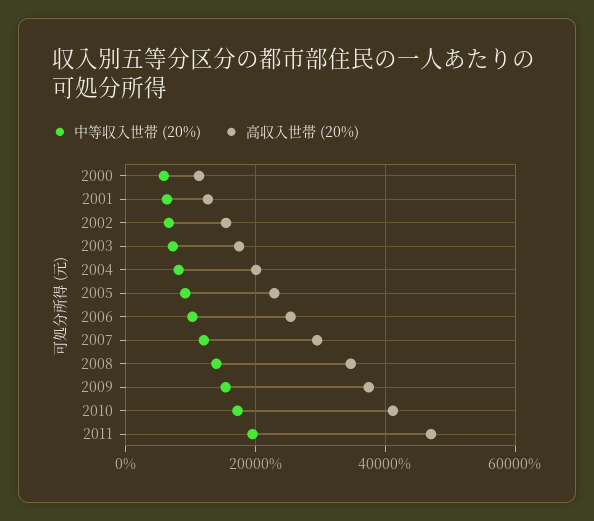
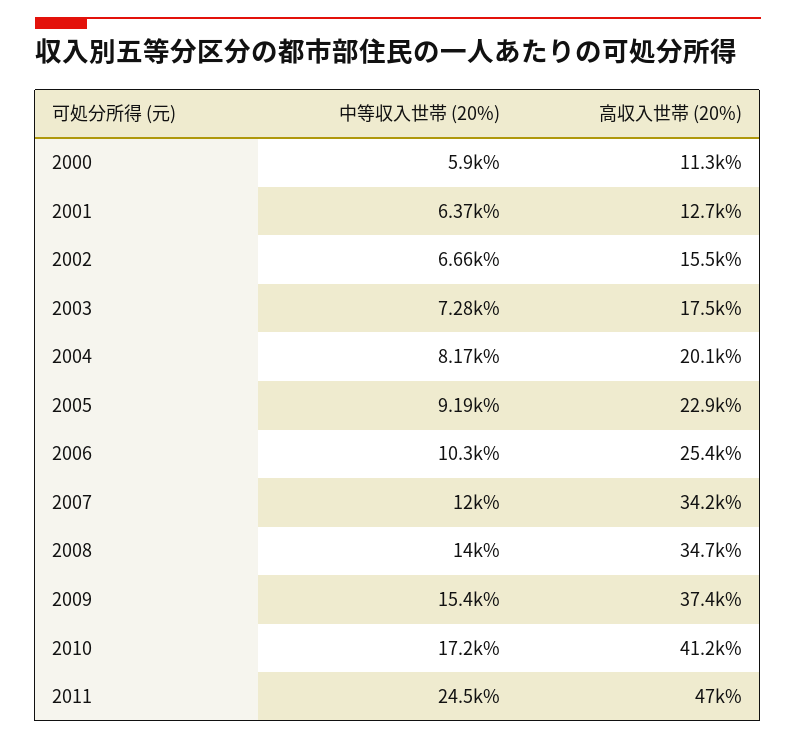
高収入世帯 (20%), 2007: 30000 -> 34200
中等収入世帯 (20%), 2011: 20000 -> 24500

